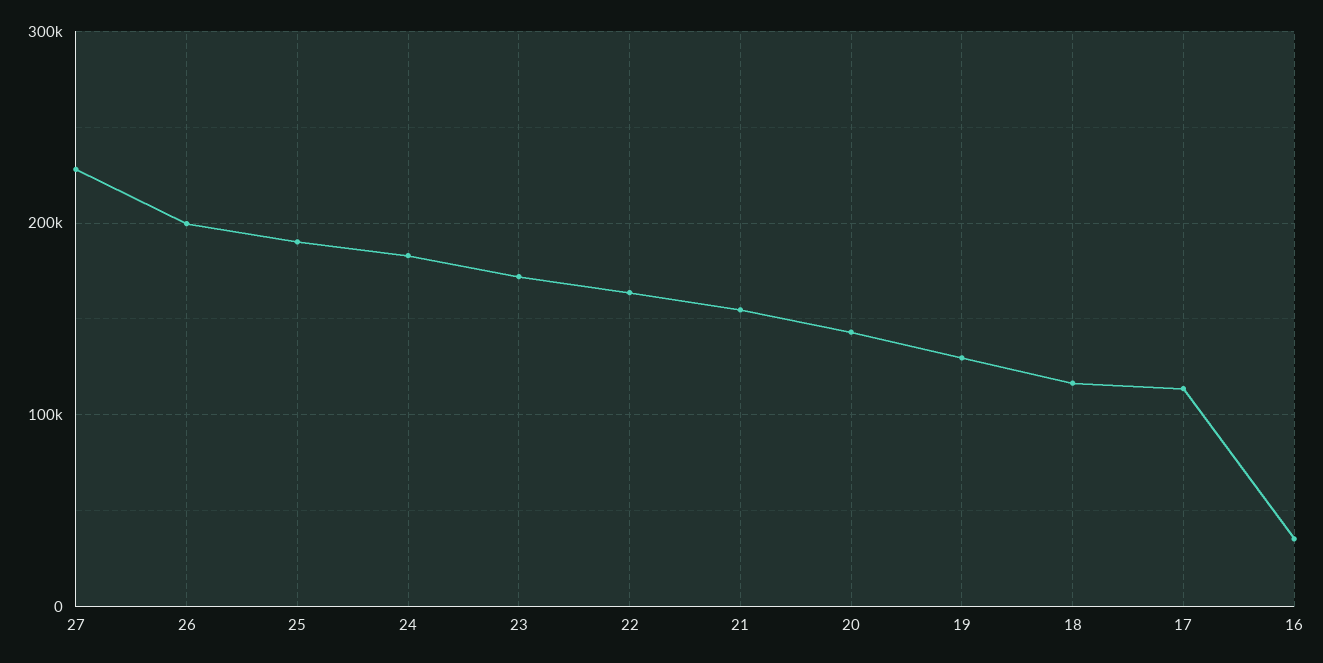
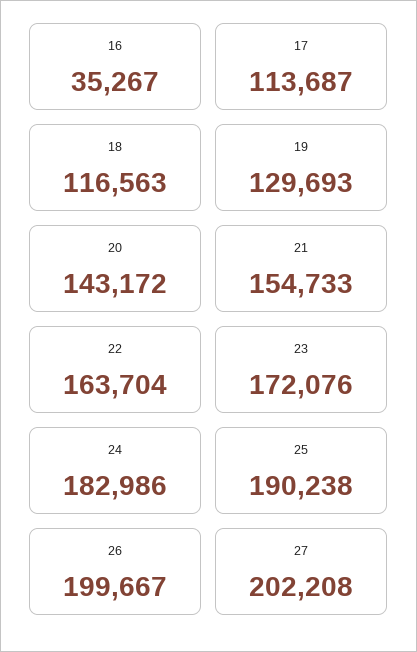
27: 230000 -> 202208

